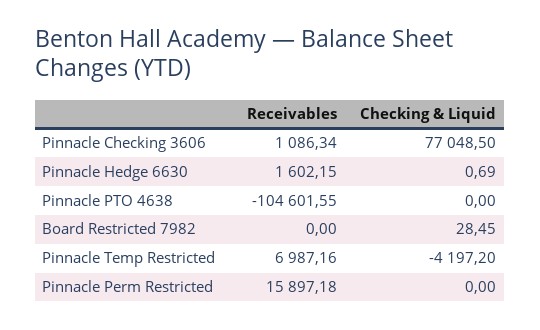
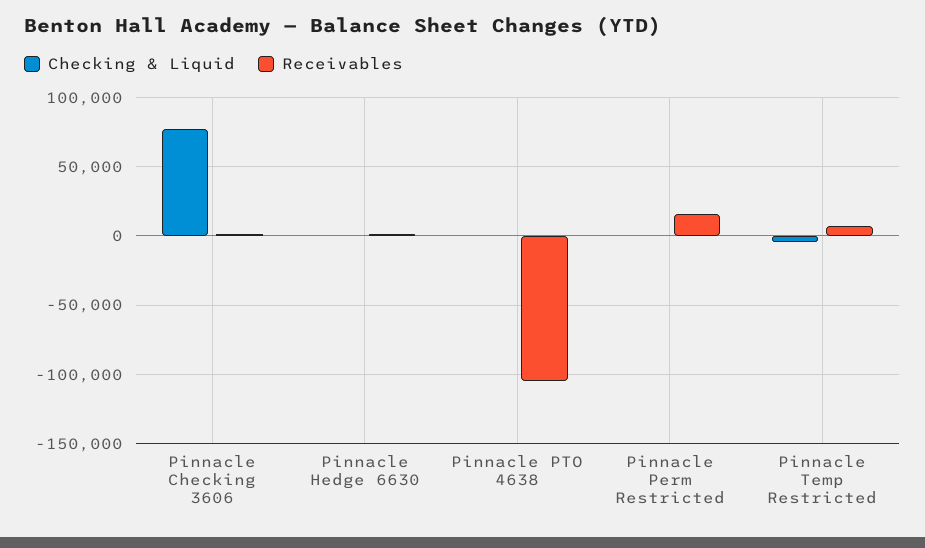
Receivables, Board Restricted 7982: 0 -> none
Checking & Liquid, Board Restricted 7982: 28.45 -> none

